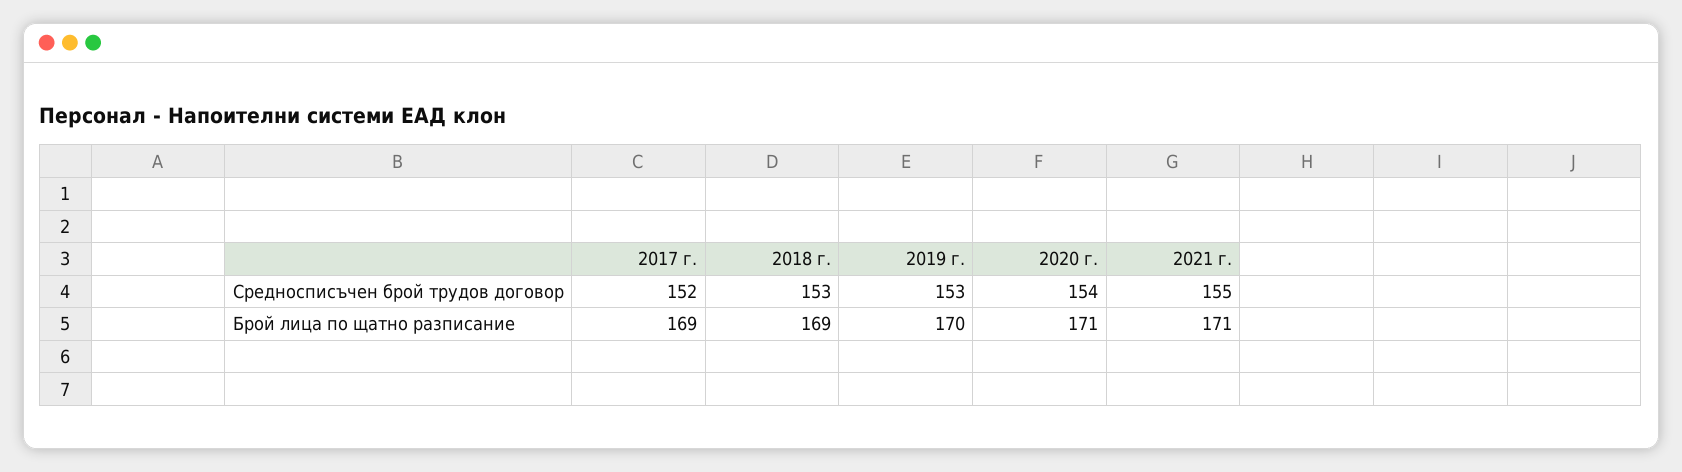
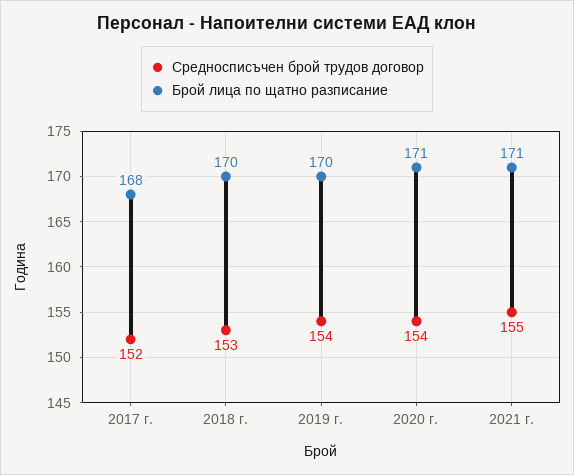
Средносписъчен брой трудов договор, 2019 г.: 153 -> 154
Брой лица по щатно разписание, 2017 г.: 169 -> 168
Брой лица по щатно разписание, 2018 г.: 169 -> 170

